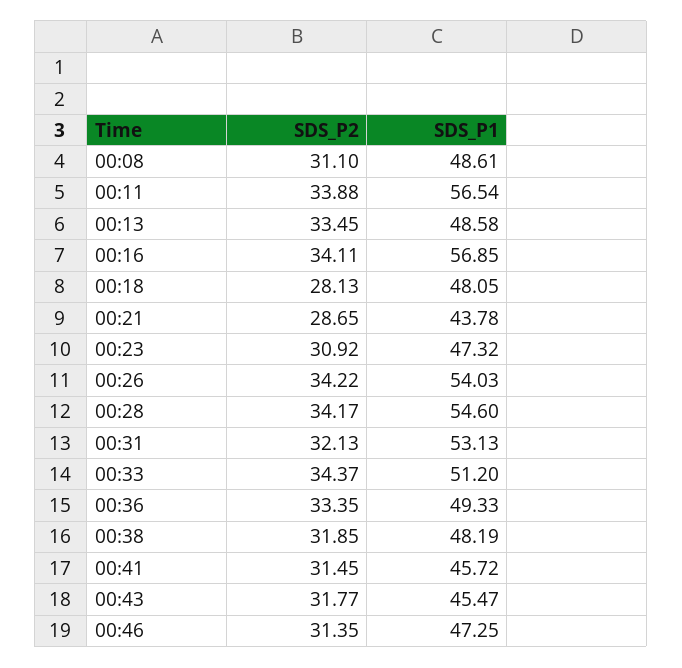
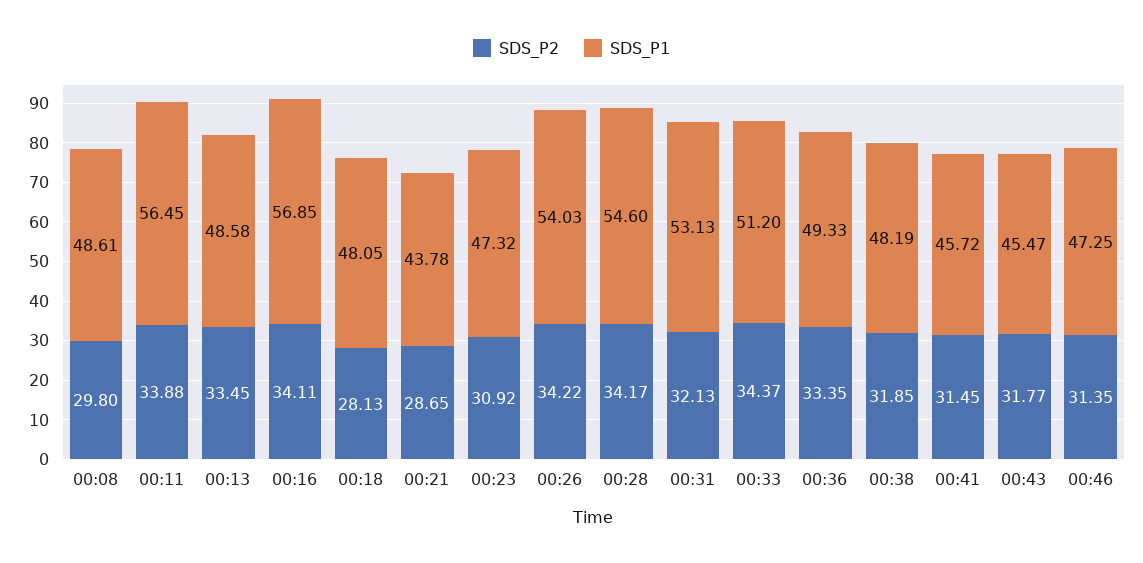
SDS_P2, 00:08: 31.1 -> 29.8
SDS_P1, 00:11: 56.54 -> 56.45

